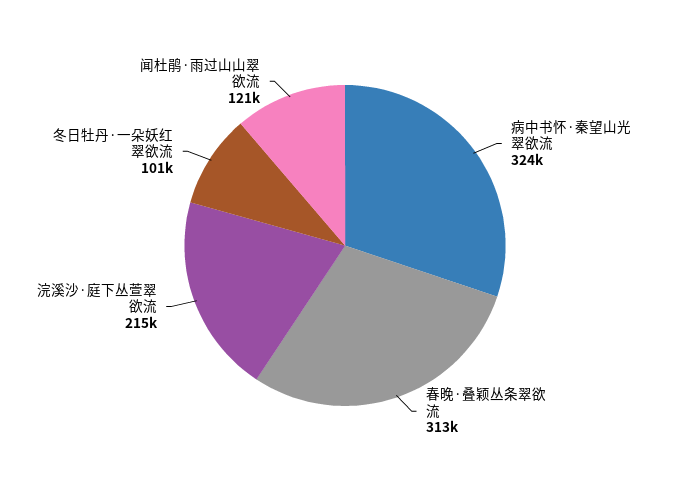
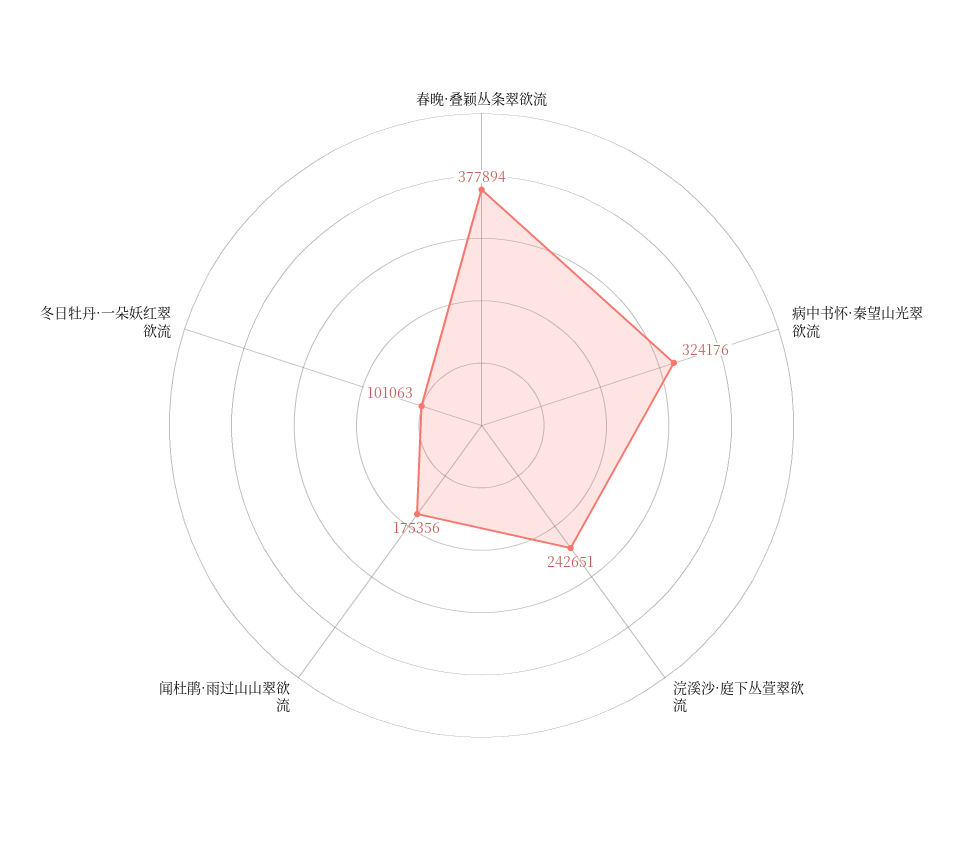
春晚·叠颖丛条翠欲流: 313000 -> 377894
浣溪沙·庭下丛萱翠欲流: 215000 -> 242651
闻杜鹃·雨过山山翠欲流: 121000 -> 175356

